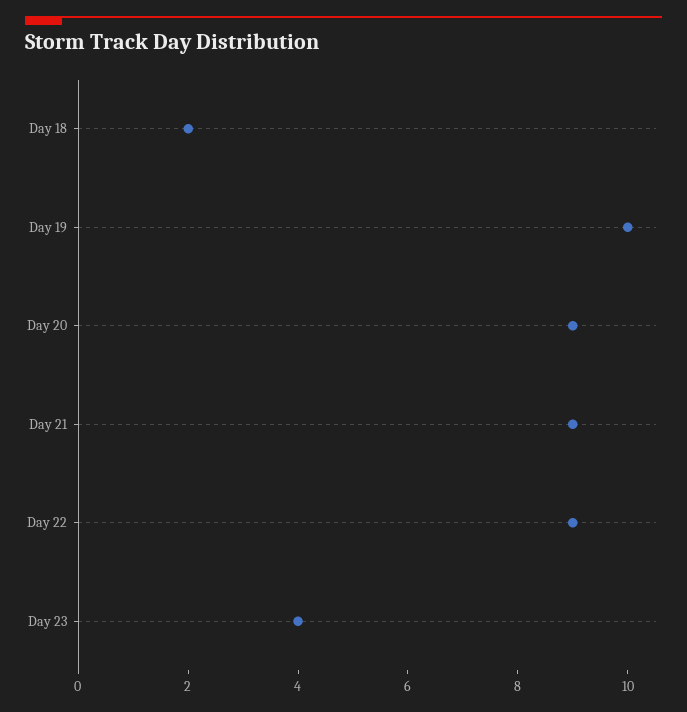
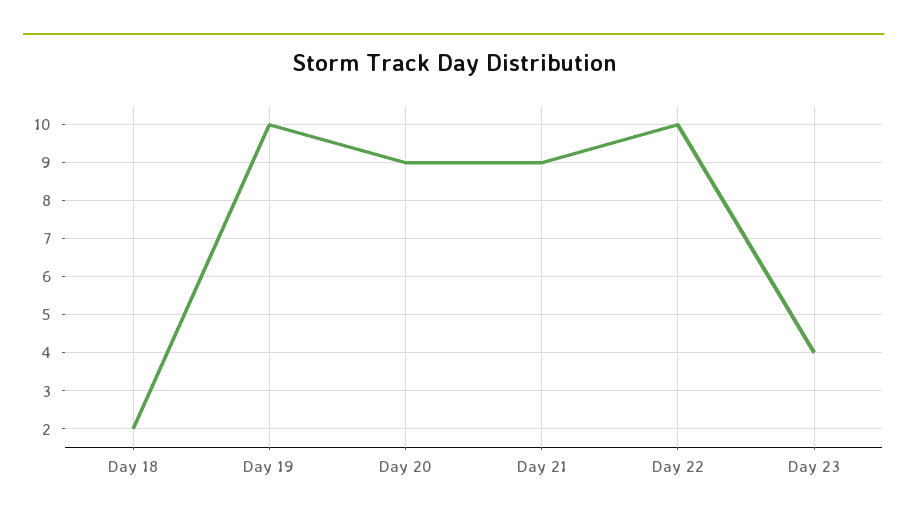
Day 22: 9 -> 10

